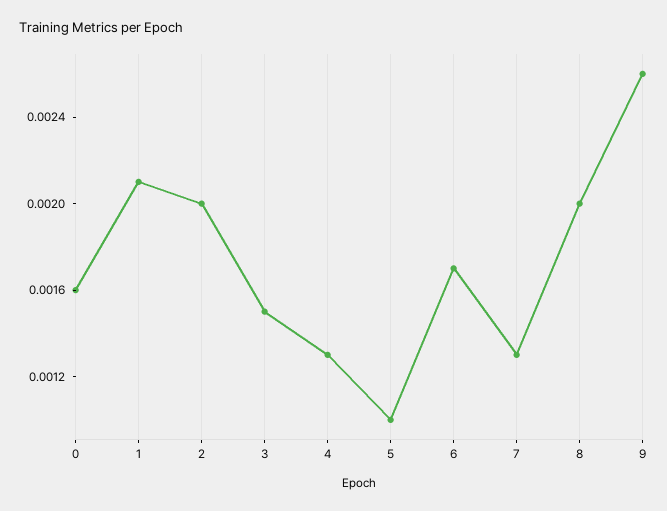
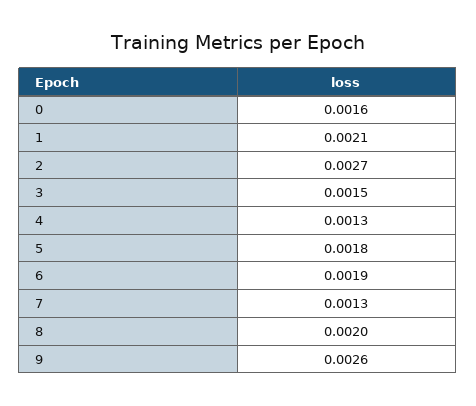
2: 0.002 -> 0.0027
5: 0.001 -> 0.0018
6: 0.0017 -> 0.0019

